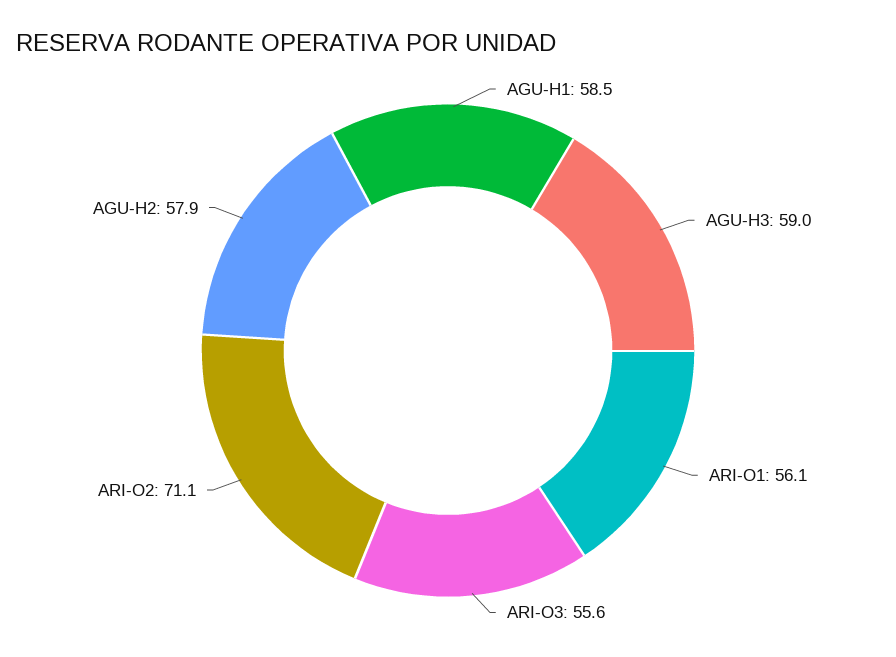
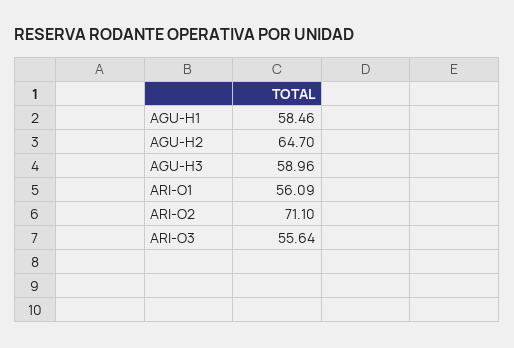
AGU-H2: 57.9 -> 64.7

